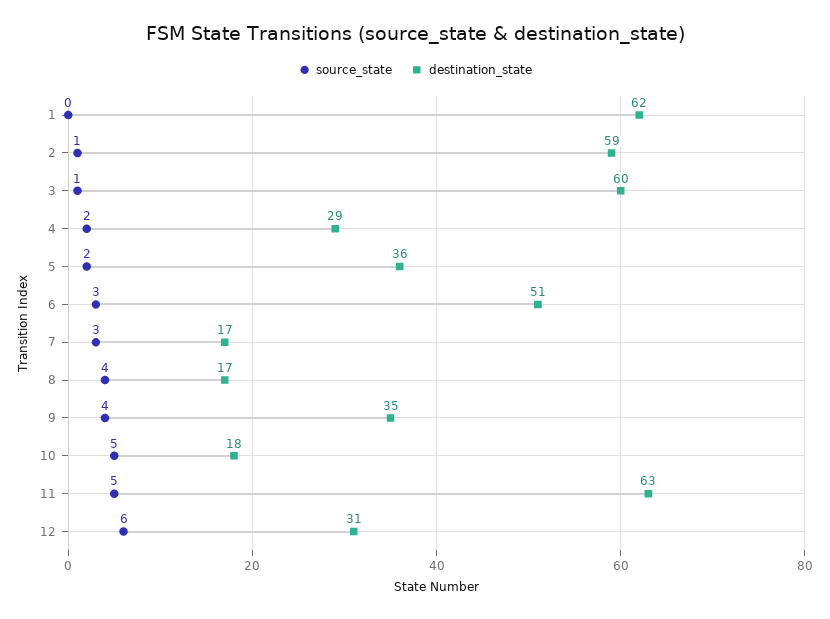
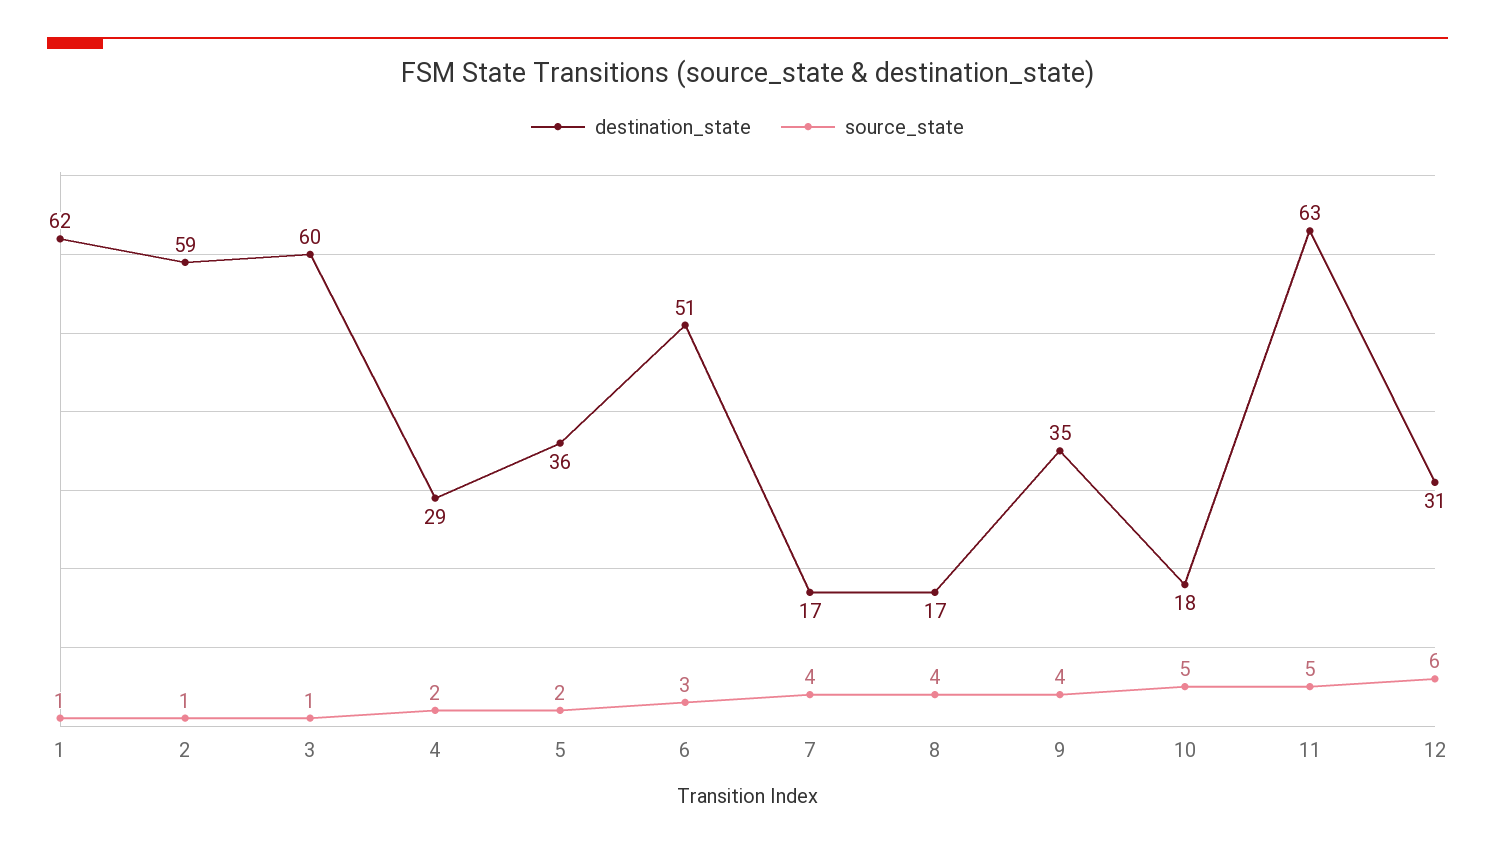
source_state, 1: 0 -> 1
source_state, 7: 3 -> 4

